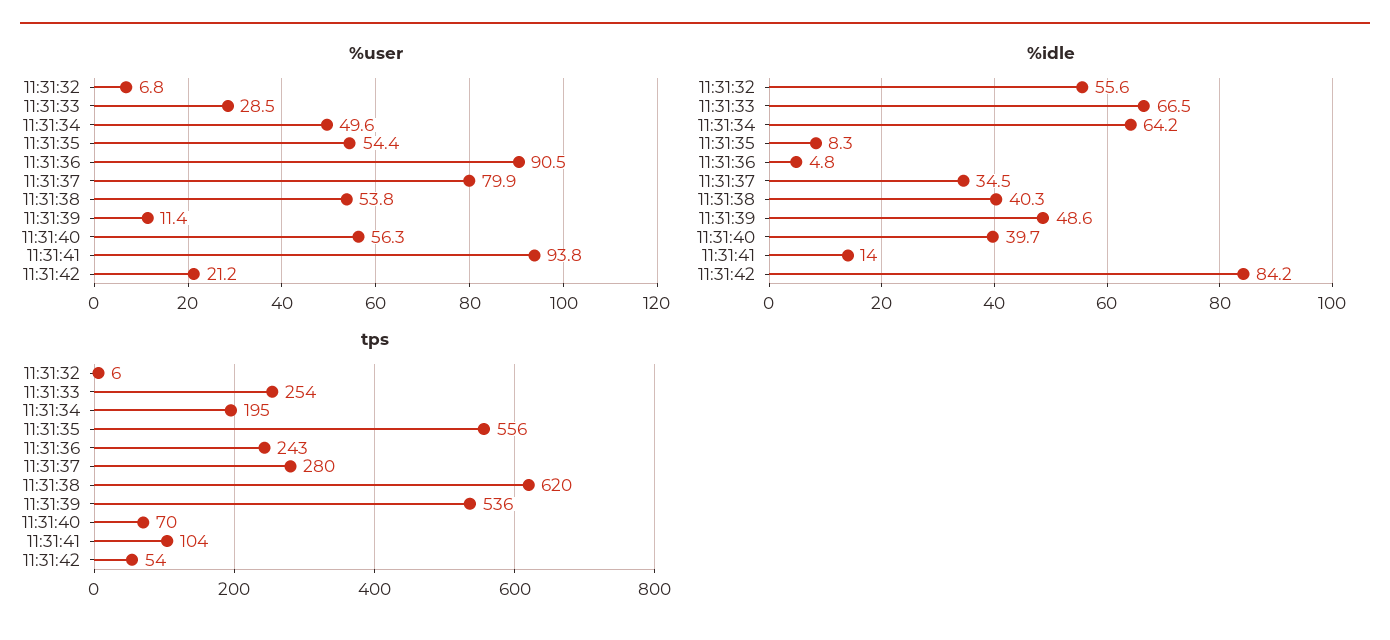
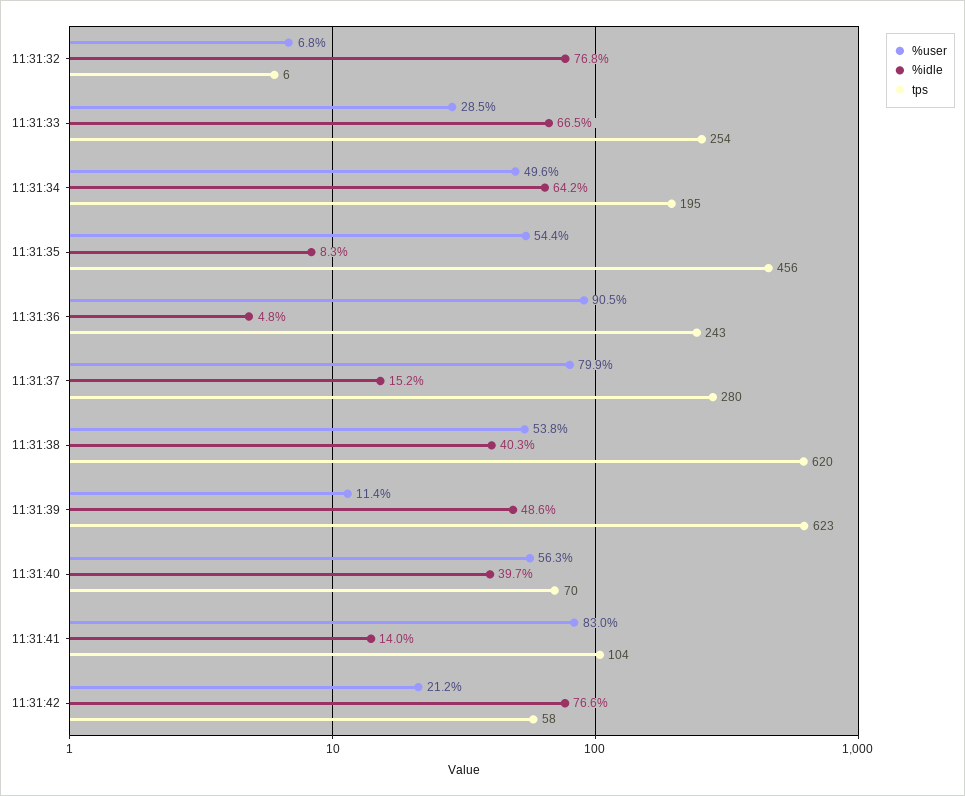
%user, 11:31:41: 93.8 -> 83
%idle, 11:31:32: 55.6 -> 76.8
%idle, 11:31:37: 34.5 -> 15.2
%idle, 11:31:42: 84.2 -> 76.6
tps, 11:31:35: 556 -> 456
tps, 11:31:39: 536 -> 623
tps, 11:31:42: 54 -> 58

